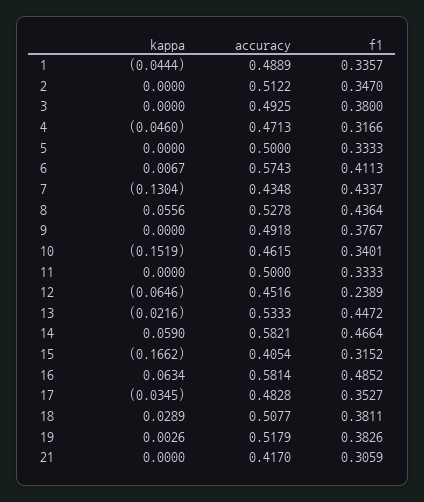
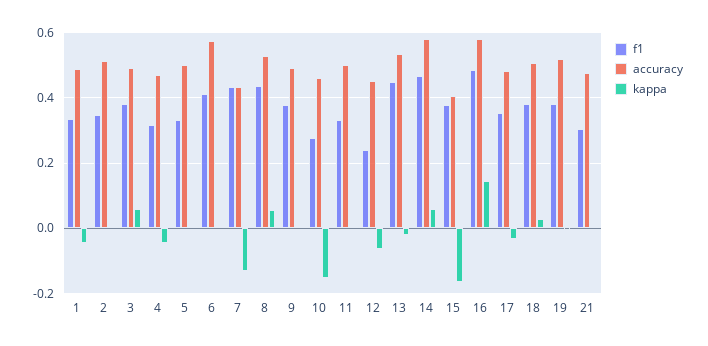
kappa, 3: 0 -> 0.06
f1, 10: 0.3401 -> 0.28
f1, 15: 0.3152 -> 0.38
kappa, 16: 0.0634 -> 0.14
accuracy, 21: 0.417 -> 0.48

